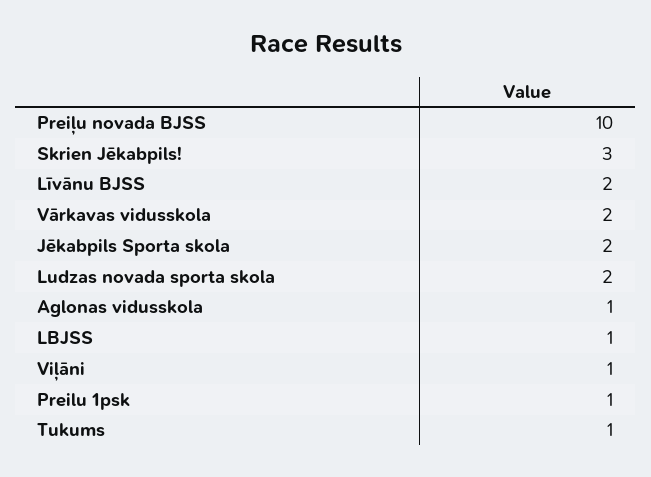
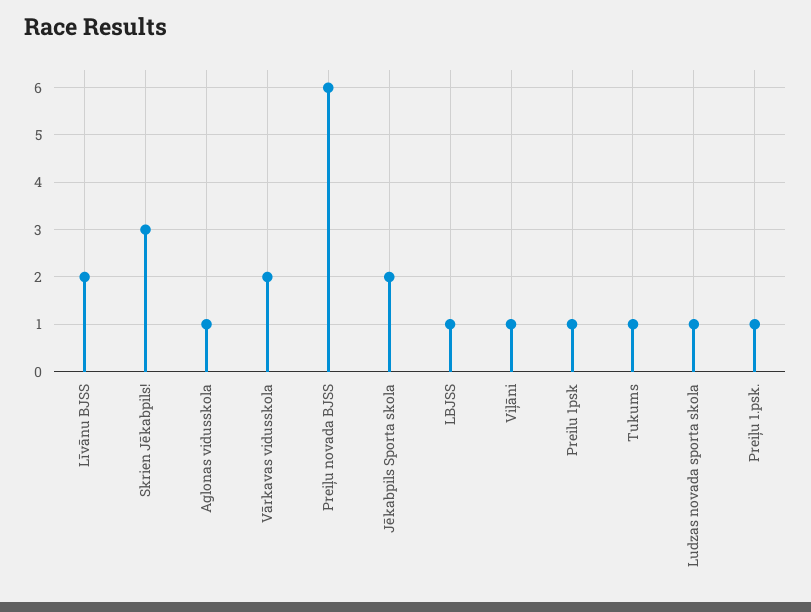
Preiļu novada BJSS: 10 -> 6
Ludzas novada sporta skola: 2 -> 1
Preiļu 1.psk.: none -> 1

